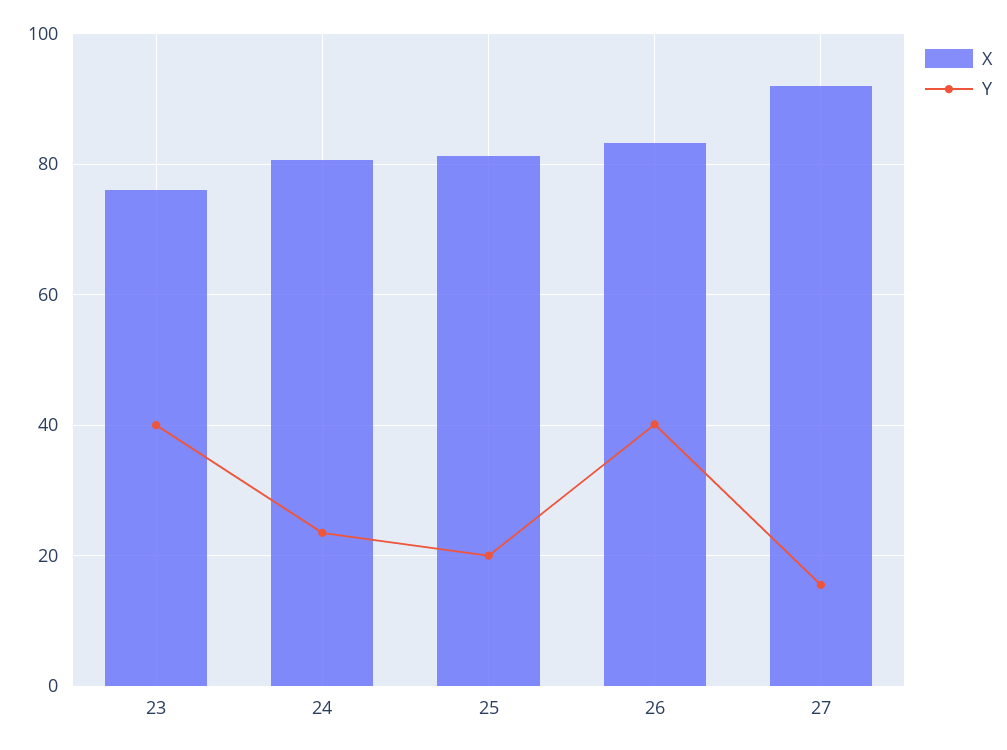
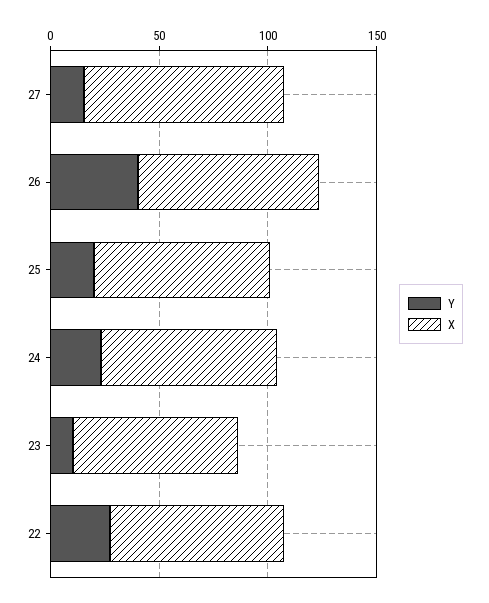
Y, 23: 40 -> 10
Y, 22: none -> 30
X, 22: none -> 80

